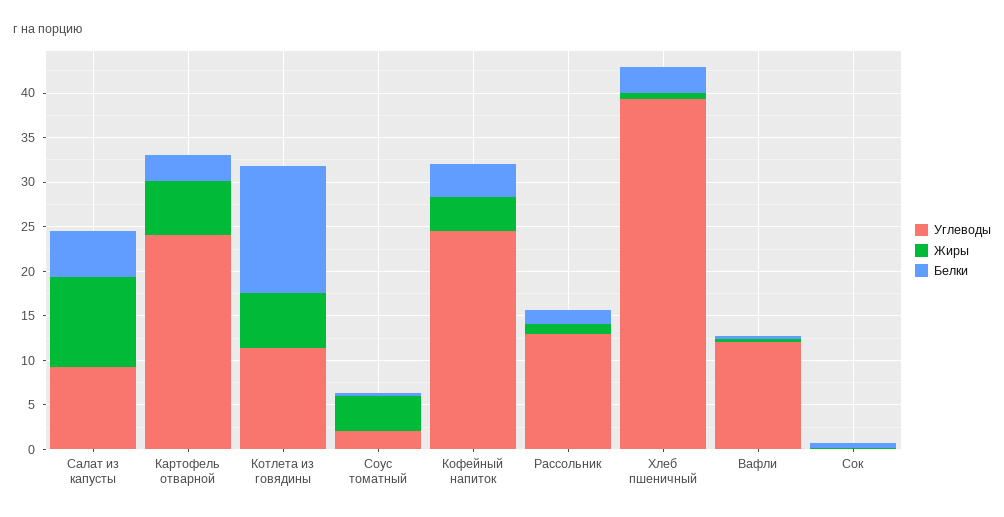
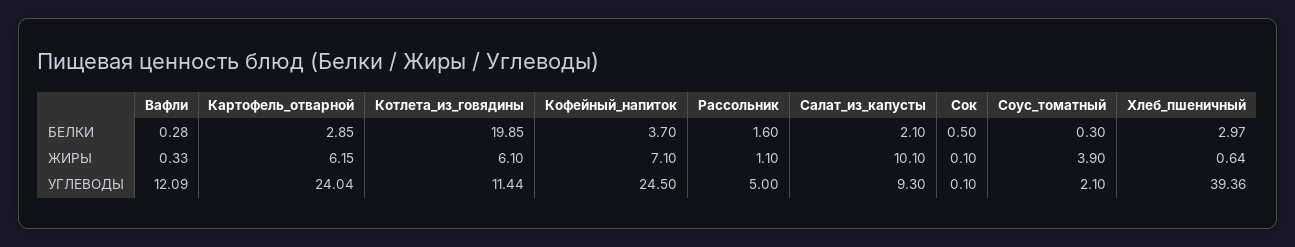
Белки, Салат из капусты: 5 -> 2.1
Белки, Котлета из говядины: 14 -> 19.85
Жиры, Кофейный напиток: 4 -> 7.1
Углеводы, Рассольник: 13 -> 5

